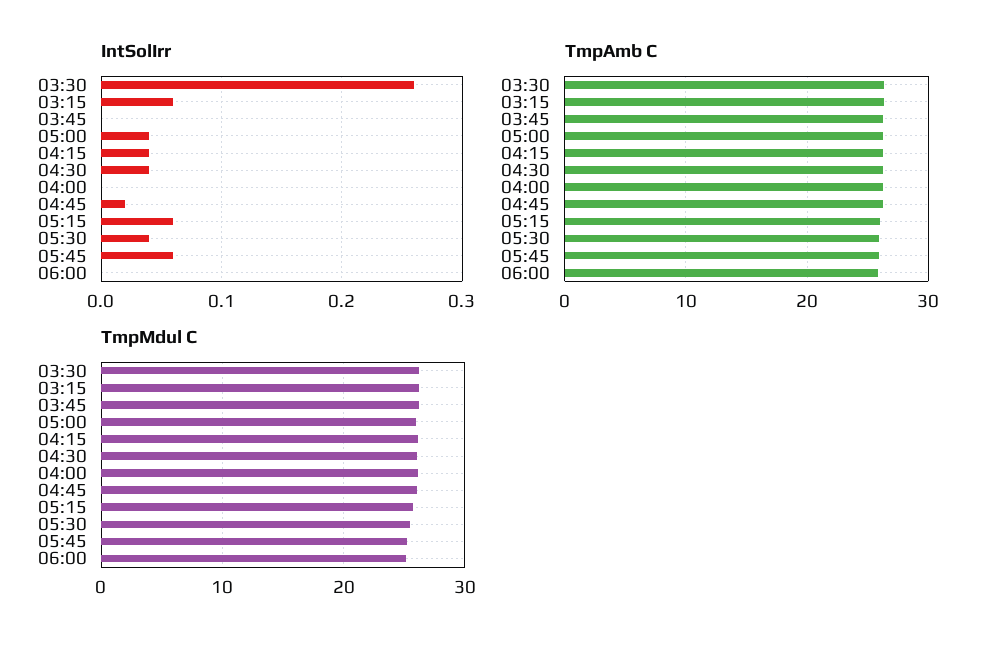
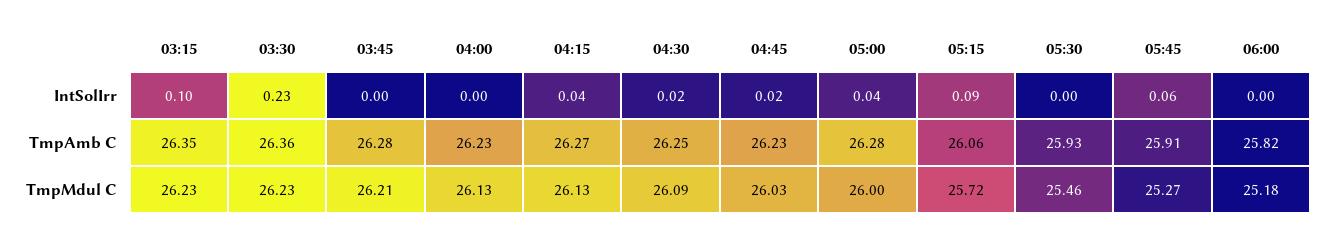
IntSolIrr, 03:30: 0.26 -> 0.23
IntSolIrr, 03:15: 0.06 -> 0.1
IntSolIrr, 04:30: 0.04 -> 0.02
IntSolIrr, 05:15: 0.06 -> 0.09
IntSolIrr, 05:30: 0.04 -> 0

